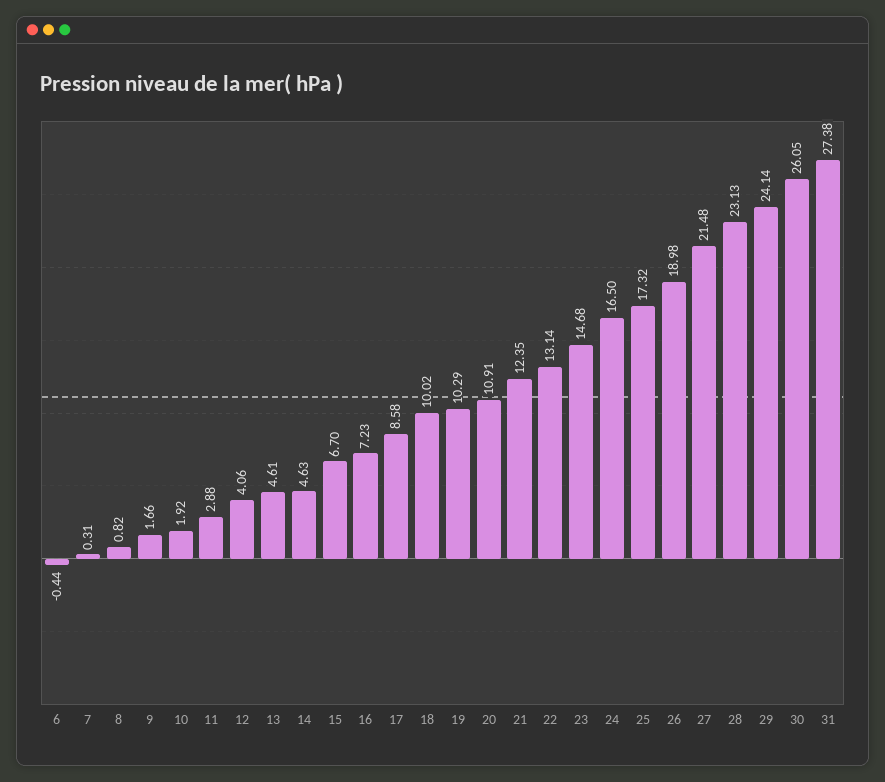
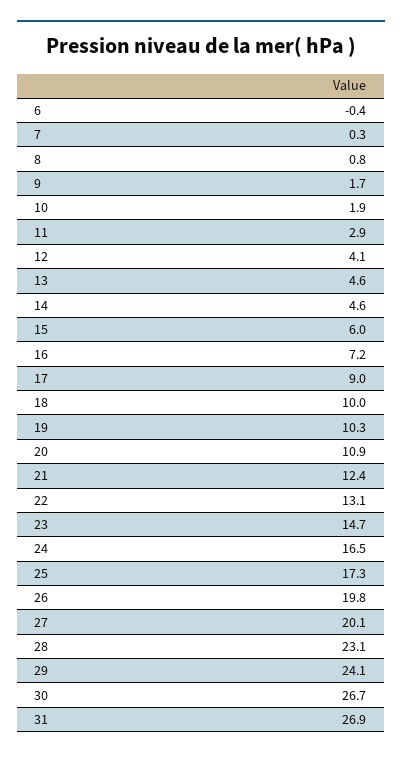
15: 6.7 -> 6
17: 8.58 -> 9
26: 18.98 -> 19.8
27: 21.48 -> 20.1
30: 26.05 -> 26.7
31: 27.38 -> 26.9

